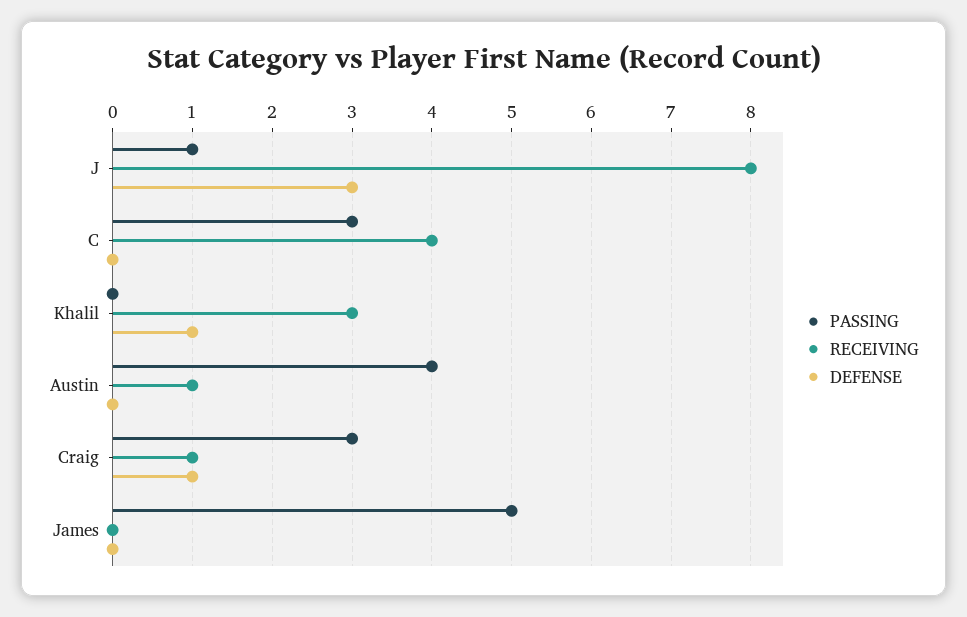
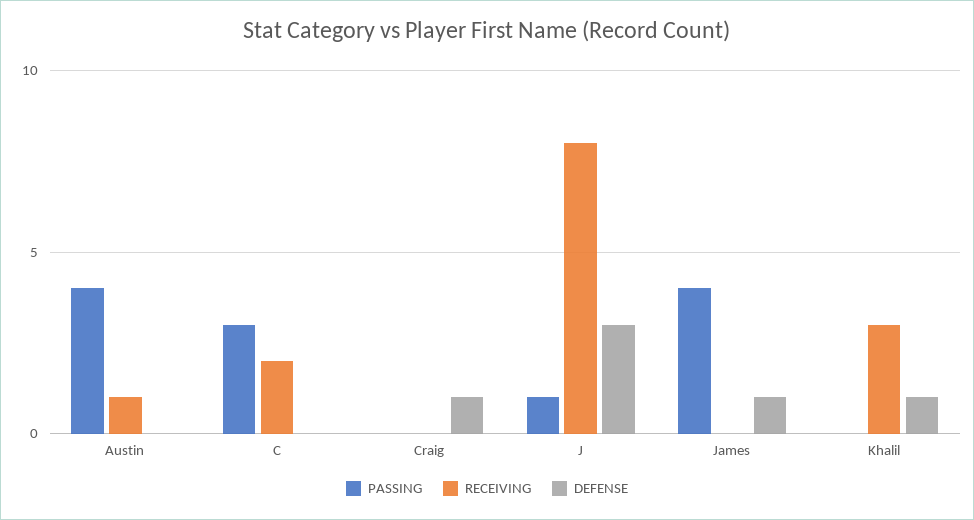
RECEIVING, C: 4 -> 2
PASSING, Craig: 3 -> 0
RECEIVING, Craig: 1 -> 0
PASSING, James: 5 -> 4
DEFENSE, James: 0 -> 1

